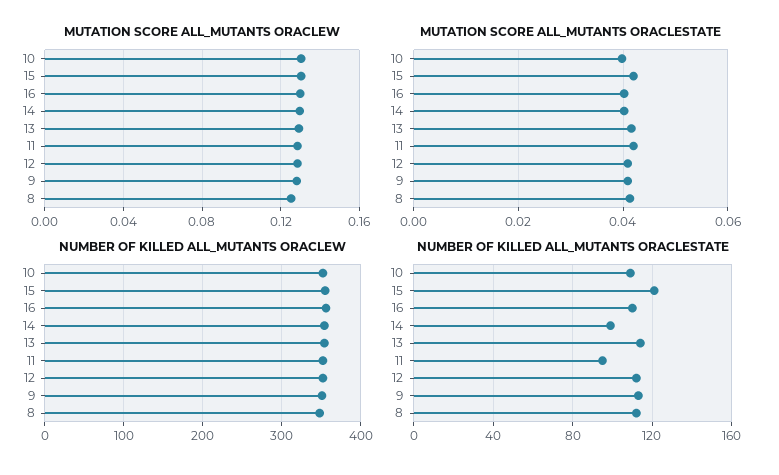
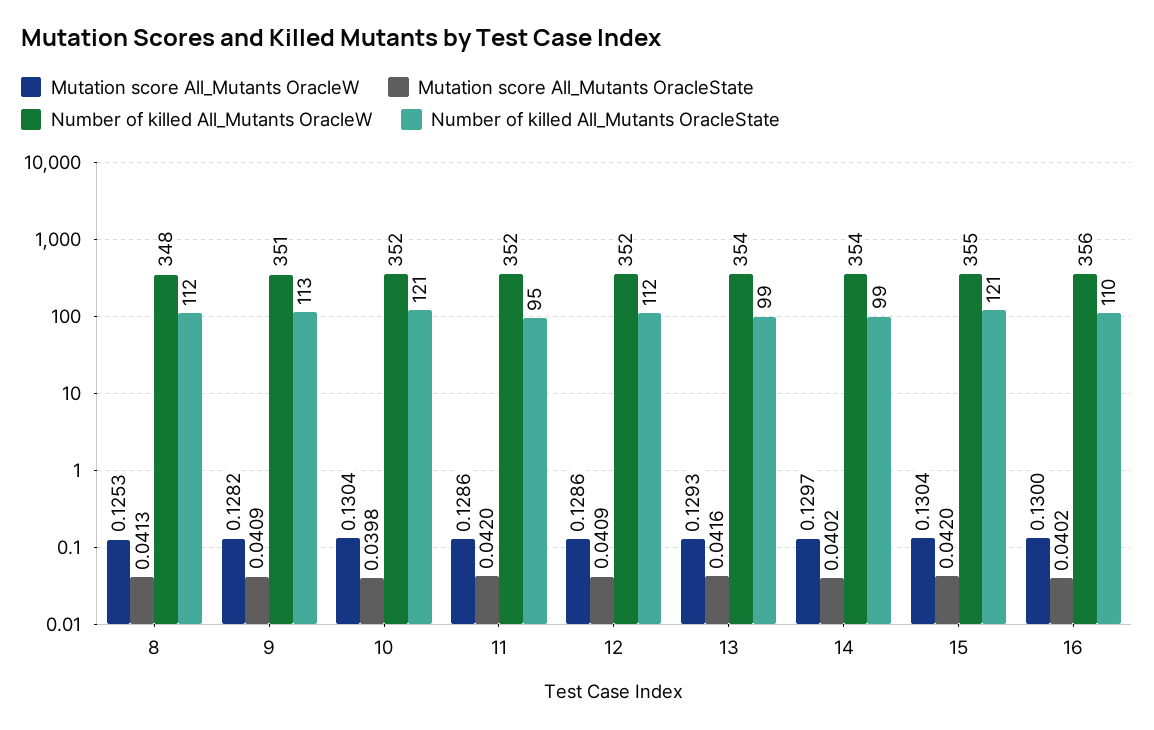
NUMBER OF KILLED ALL_MUTANTS ORACLESTATE, 10: 110 -> 121
NUMBER OF KILLED ALL_MUTANTS ORACLESTATE, 13: 115 -> 99

